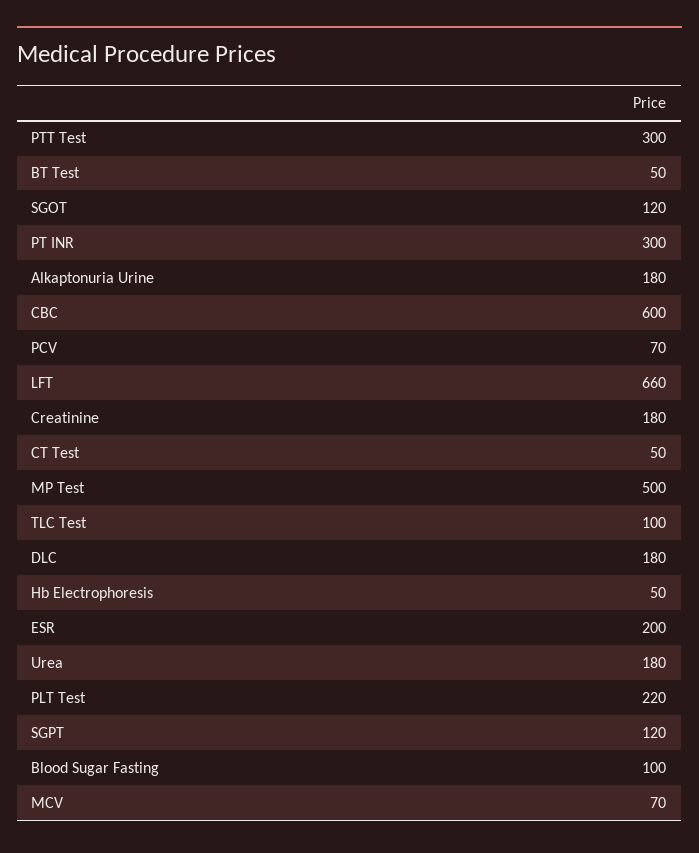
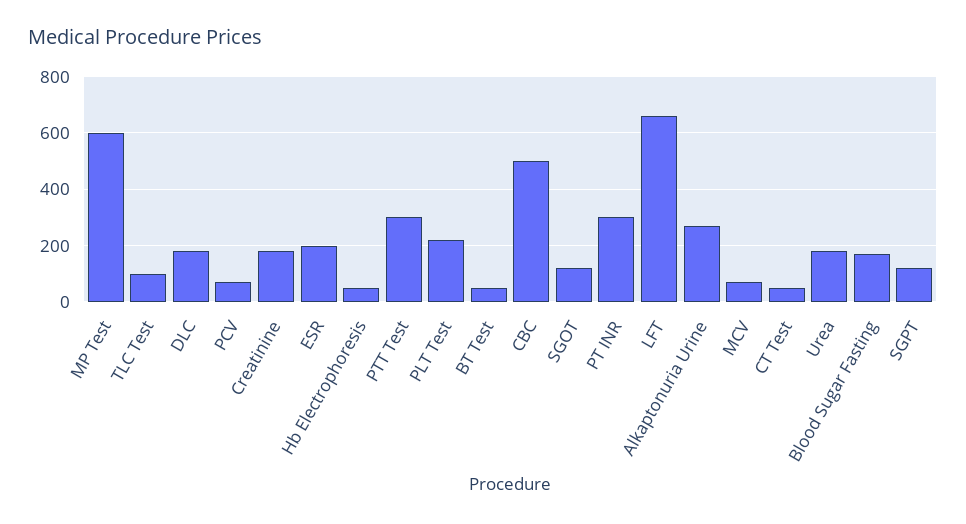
Alkaptonuria Urine: 180 -> 275
CBC: 600 -> 500
MP Test: 500 -> 600
Blood Sugar Fasting: 100 -> 175

